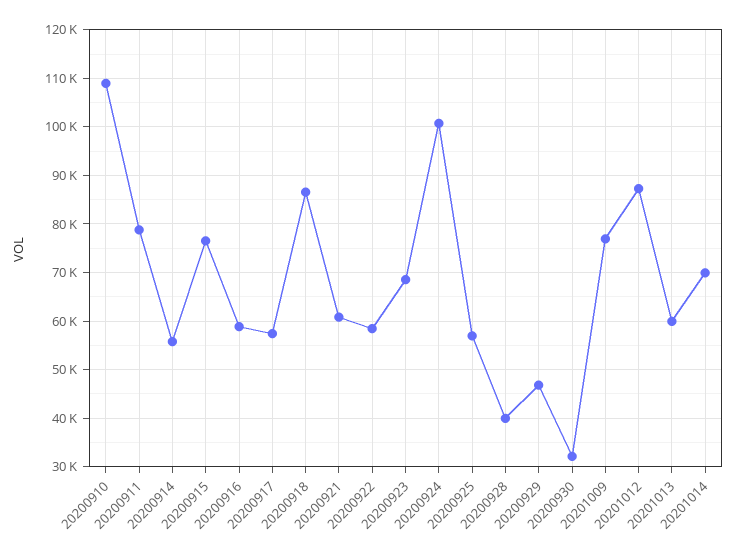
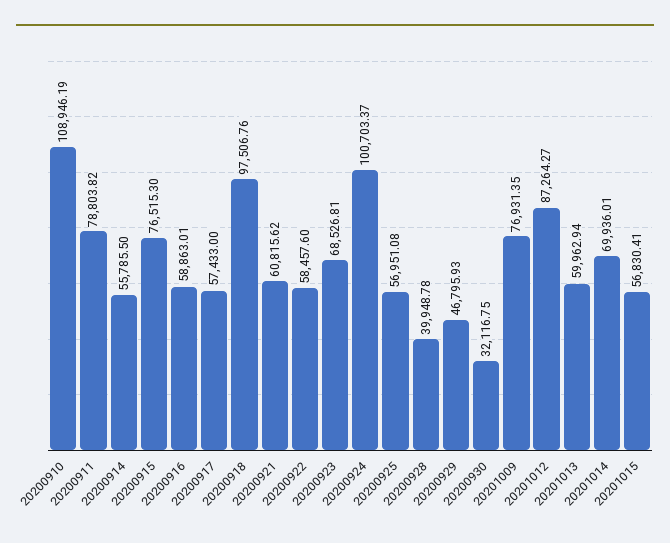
20200918: 86000 -> 97506.76
20201015: none -> 56830.41

